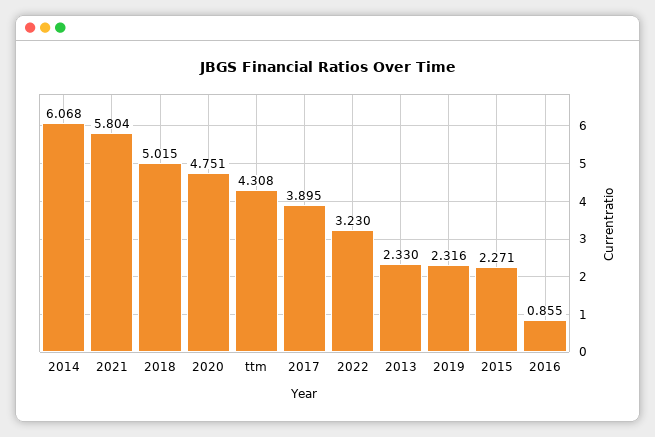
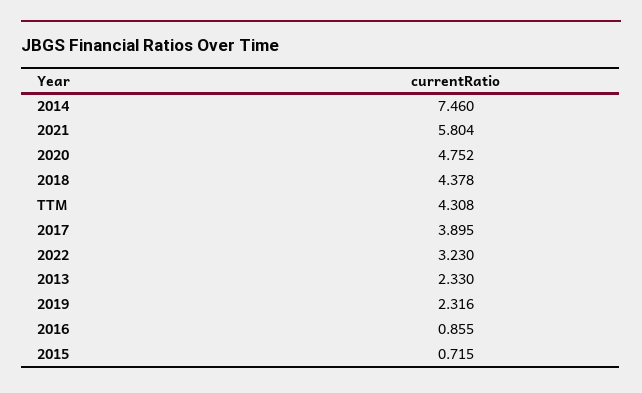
2014: 6.068 -> 7.46
2018: 5.015 -> 4.378
2020: 4.751 -> 4.752
2015: 2.271 -> 0.715

